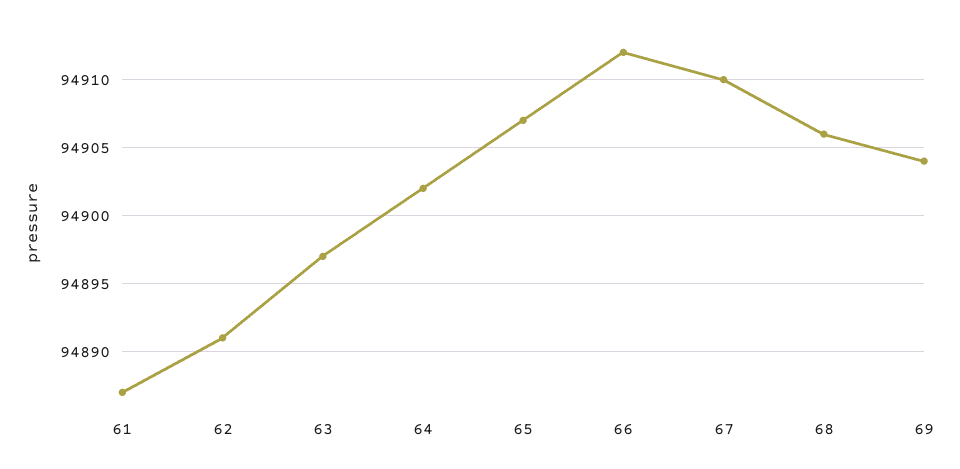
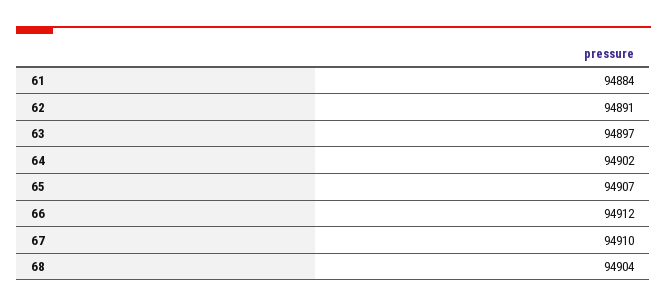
61: 94887 -> 94884
68: 94906 -> 94904
69: 94904 -> none

